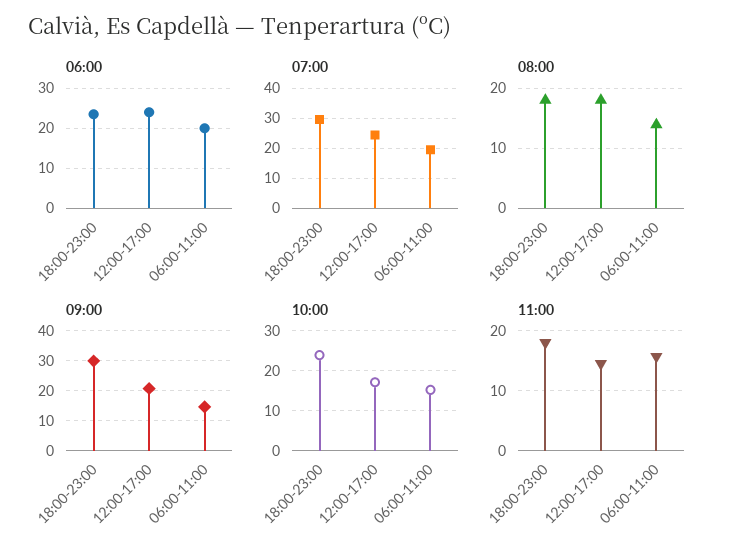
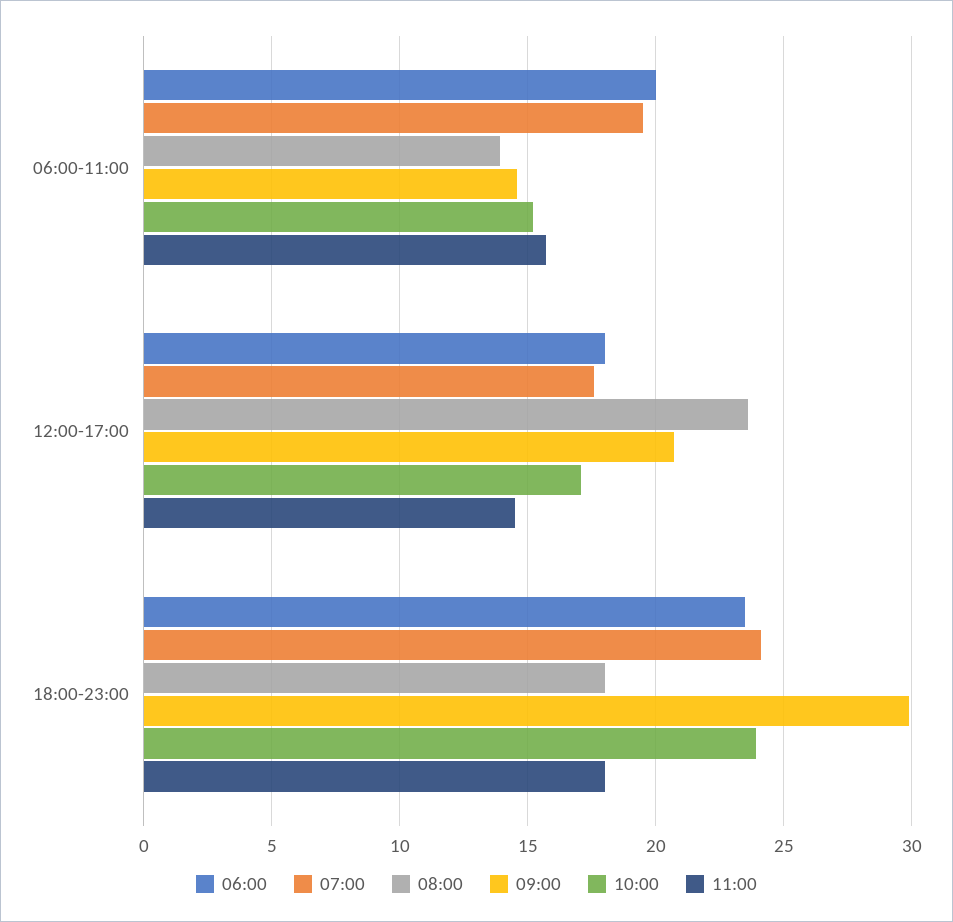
06:00, 12:00-17:00: 24 -> 18
07:00, 18:00-23:00: 30 -> 24
07:00, 12:00-17:00: 25 -> 17.5
08:00, 12:00-17:00: 18 -> 23.5

